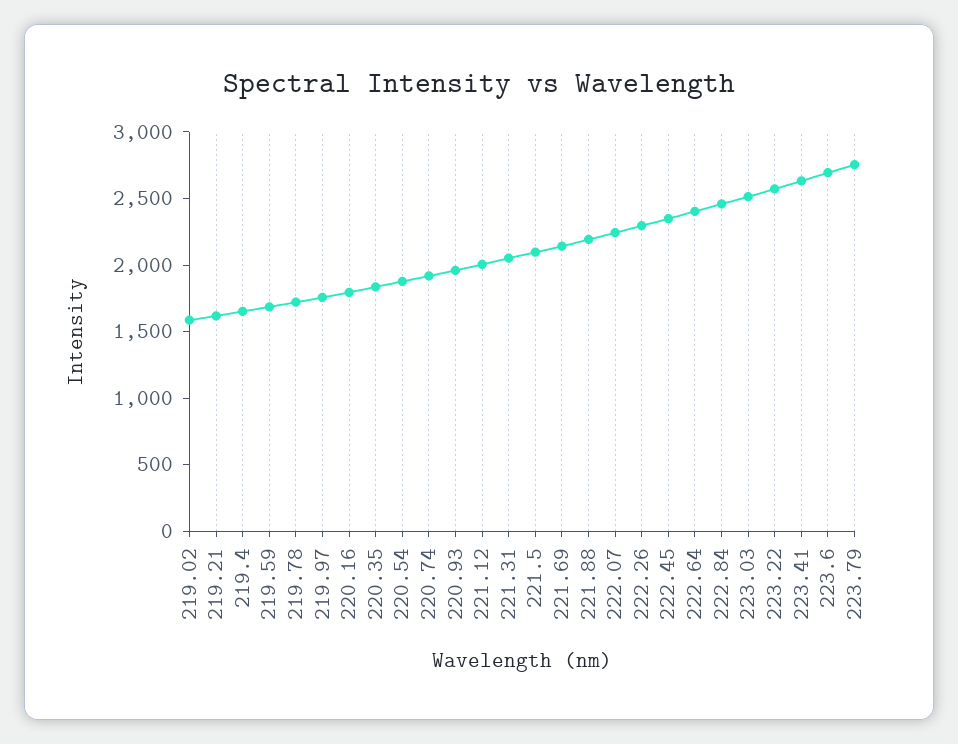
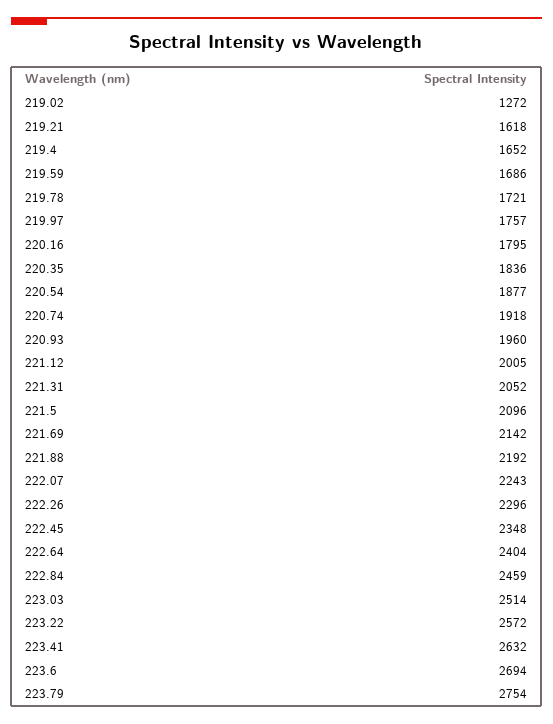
219.02: 1600 -> 1272

